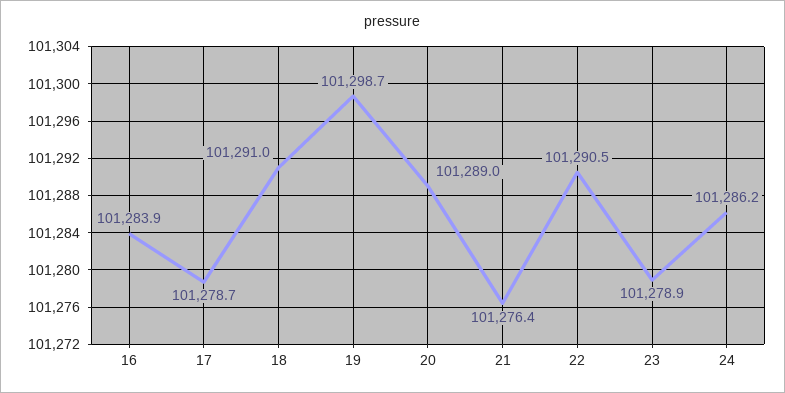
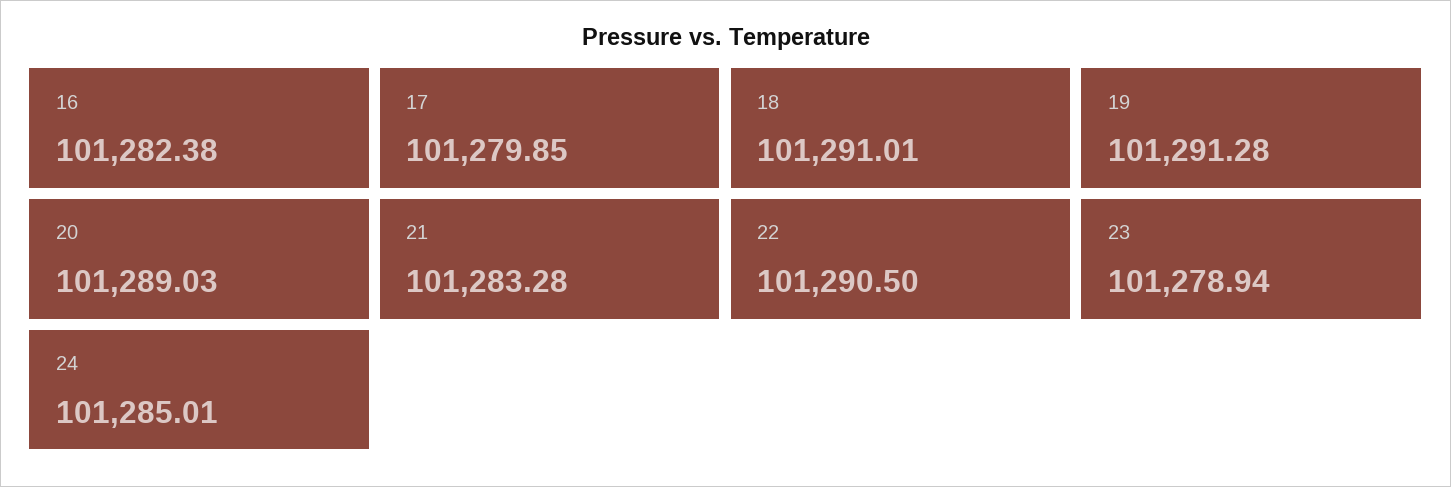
16: 101283.9 -> 101282.38
17: 101278.7 -> 101279.85
19: 101298.7 -> 101291.28
21: 101276.4 -> 101283.28
24: 101286.2 -> 101285.01

